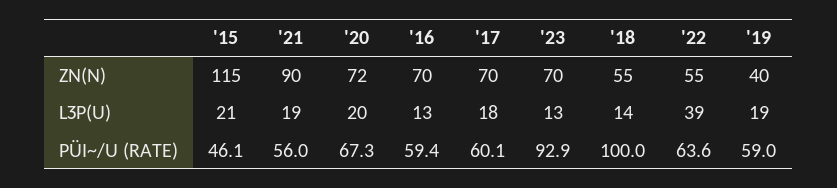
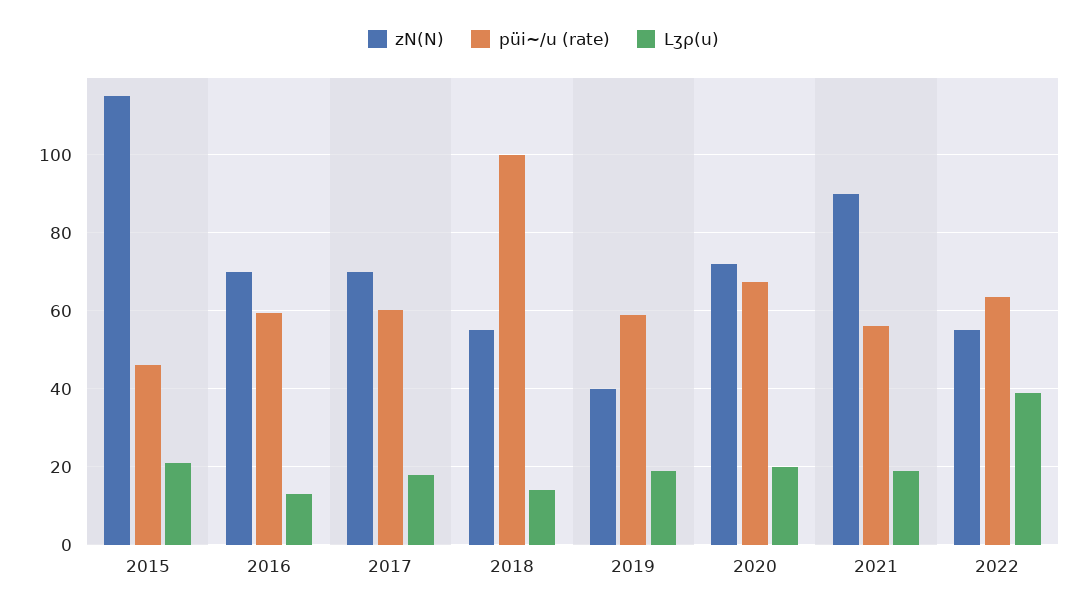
ZN(N), '23: 70 -> none
LƷΡ(U), '23: 13 -> none
PÜI~/U (RATE), '23: 92.9 -> none

